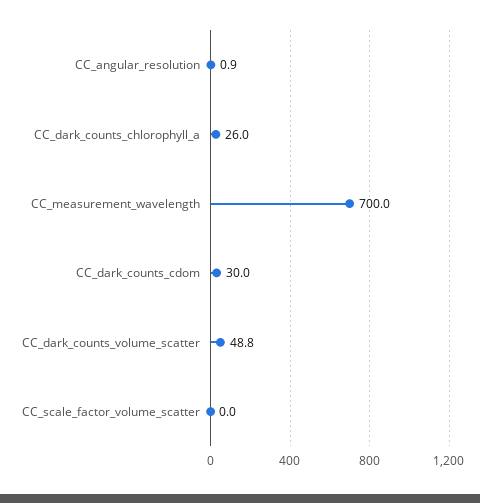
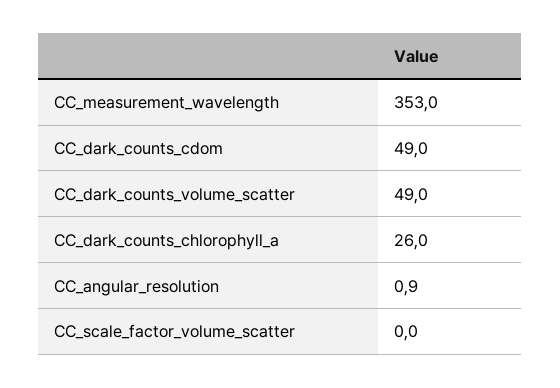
CC_measurement_wavelength: 700 -> 353
CC_dark_counts_cdom: 30 -> 49
CC_dark_counts_volume_scatter: 48.8 -> 49

